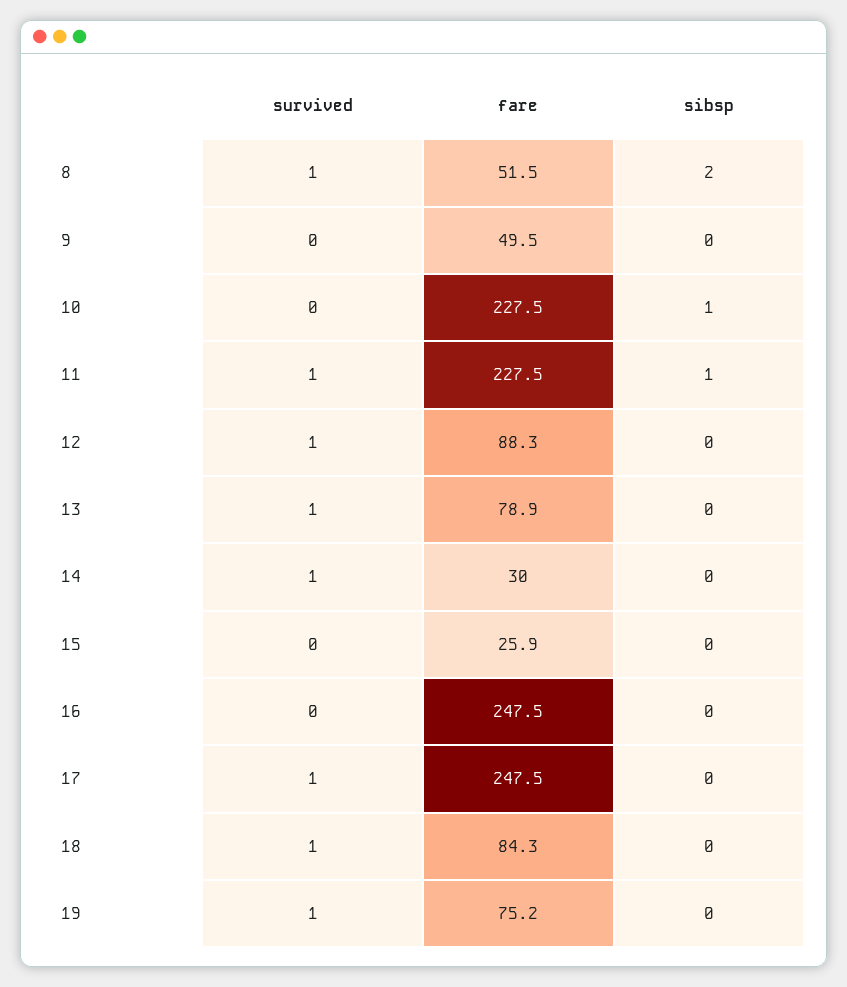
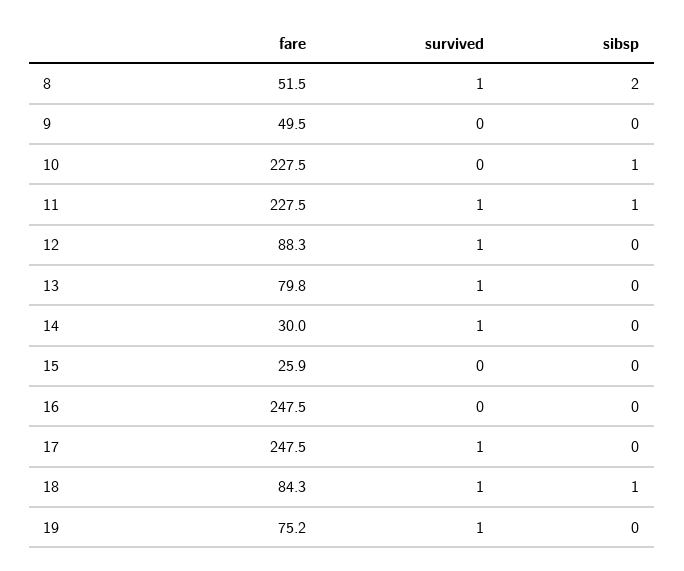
fare, 13: 78.9 -> 79.8
sibsp, 18: 0 -> 1

